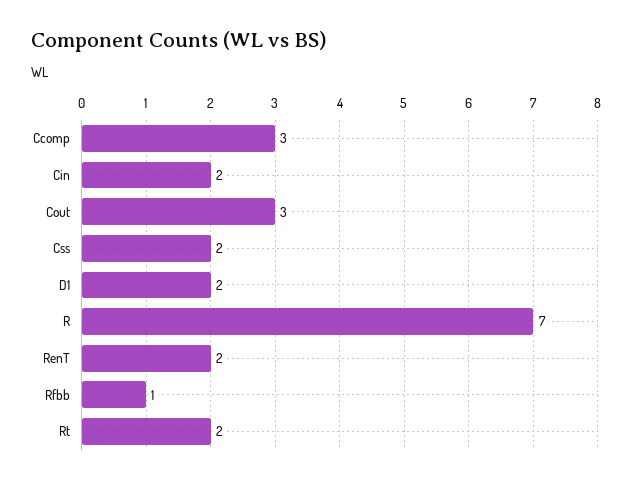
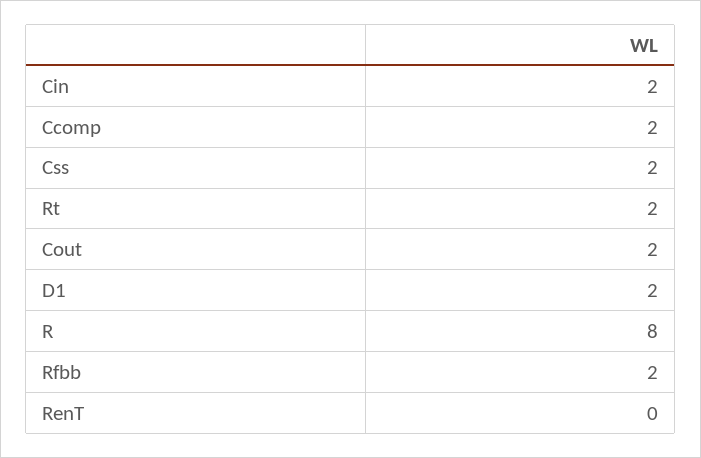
Ccomp: 3 -> 2
Cout: 3 -> 2
R: 7 -> 8
RenT: 2 -> 0
Rfbb: 1 -> 2

